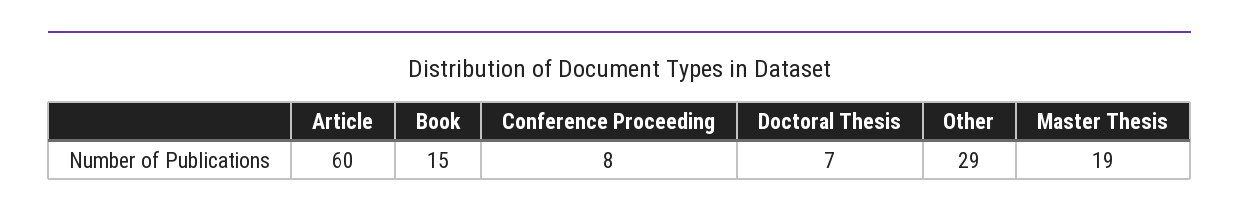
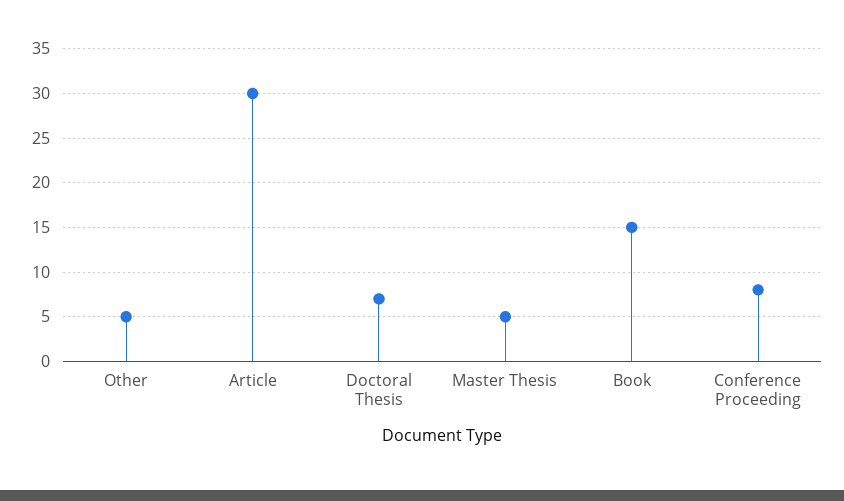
Article: 60 -> 30
Other: 29 -> 5
Master Thesis: 19 -> 5

